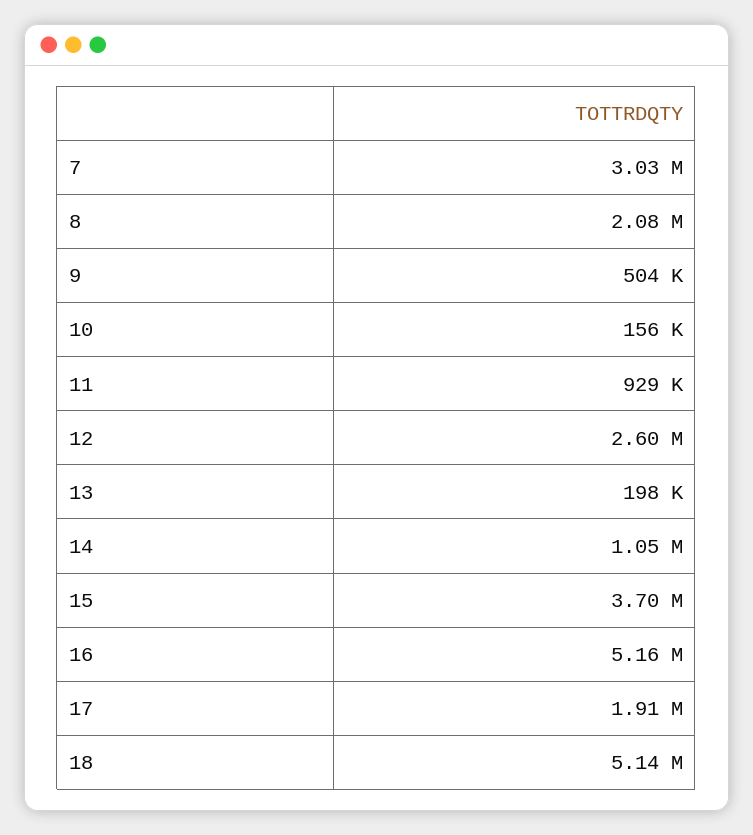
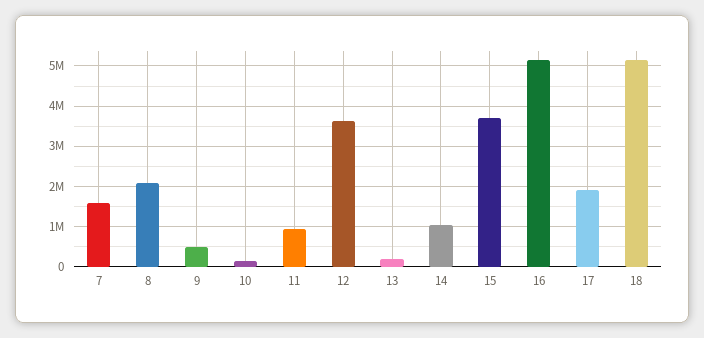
7: 3030000 -> 1600000
12: 2600000 -> 3600000

